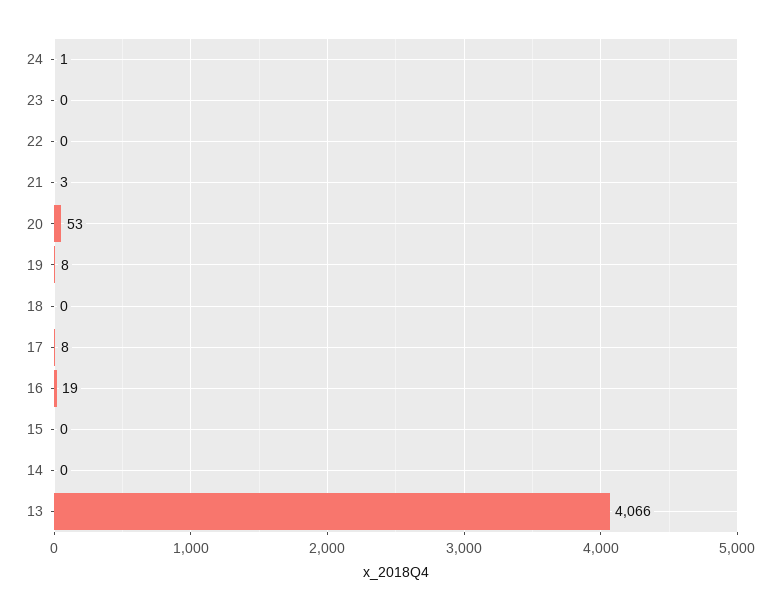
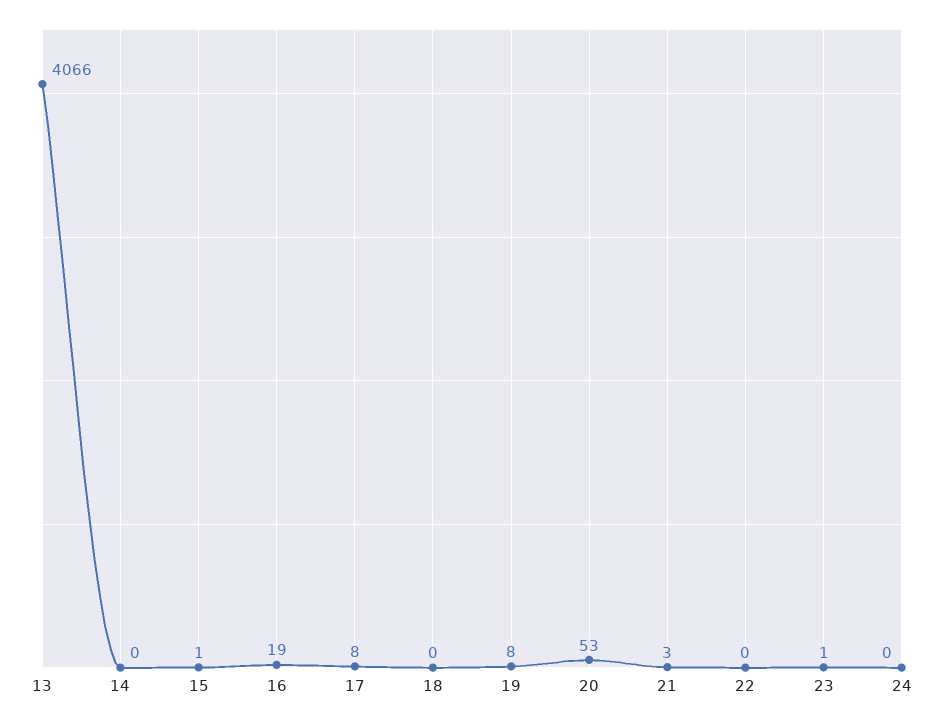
24: 1 -> 0
23: 0 -> 1
15: 0 -> 1

